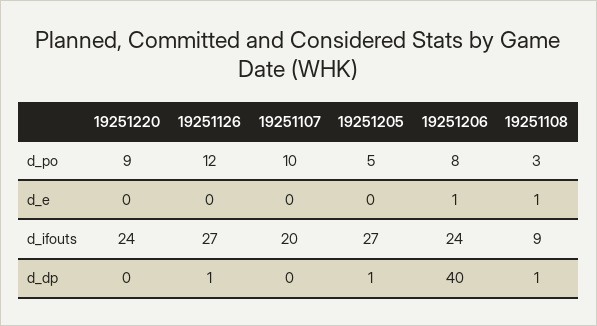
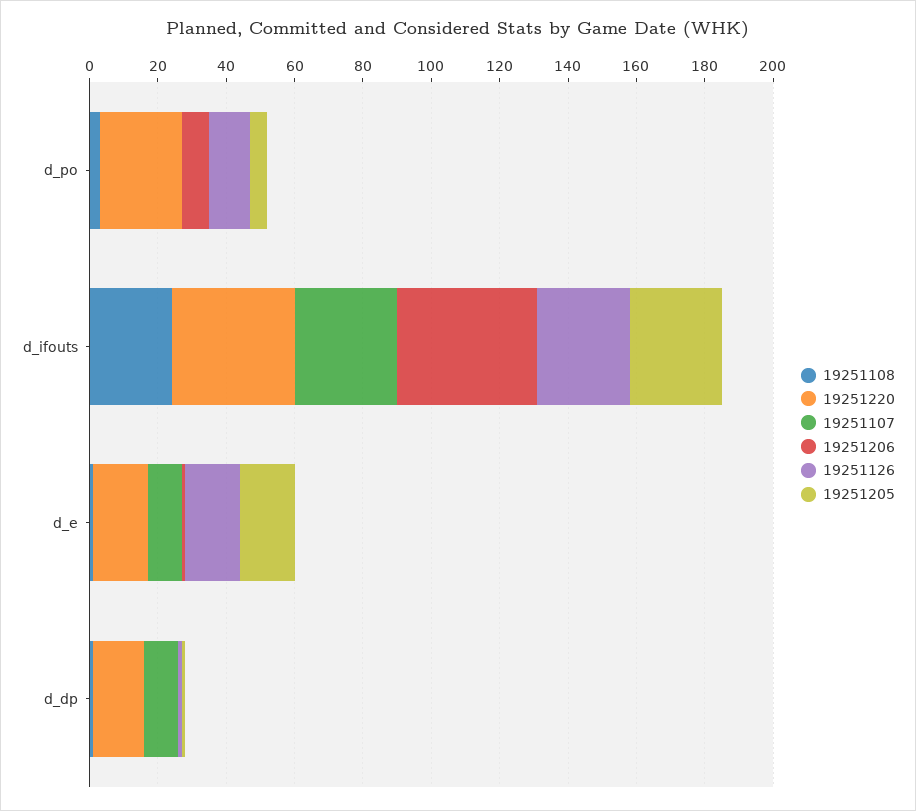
19251220, d_po: 9 -> 25
19251107, d_po: 10 -> 0
19251220, d_e: 0 -> 15
19251126, d_e: 0 -> 15
19251107, d_e: 0 -> 10
19251205, d_e: 0 -> 15
19251220, d_ifouts: 24 -> 35
19251107, d_ifouts: 20 -> 30
19251206, d_ifouts: 24 -> 40
19251108, d_ifouts: 9 -> 25
19251220, d_dp: 0 -> 15
19251107, d_dp: 0 -> 10
19251206, d_dp: 40 -> 0

